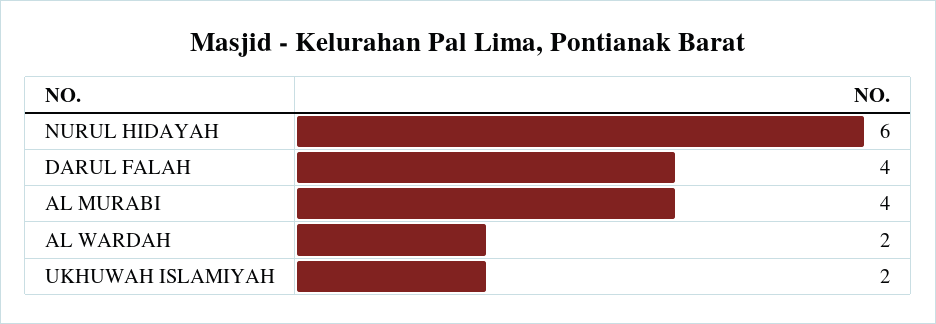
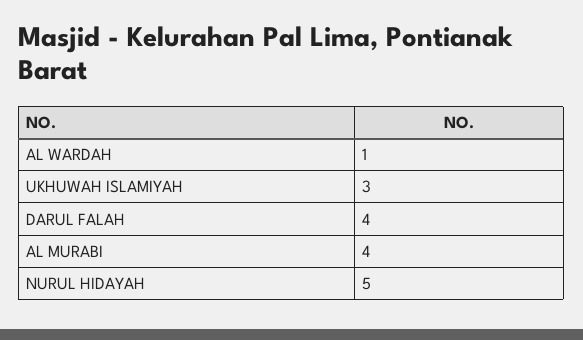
NURUL HIDAYAH: 6 -> 5
AL WARDAH: 2 -> 1
UKHUWAH ISLAMIYAH: 2 -> 3

